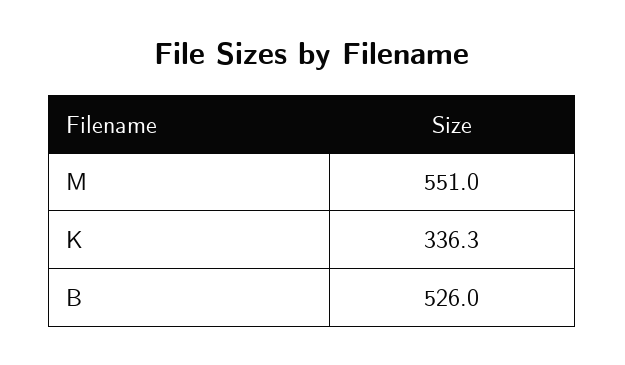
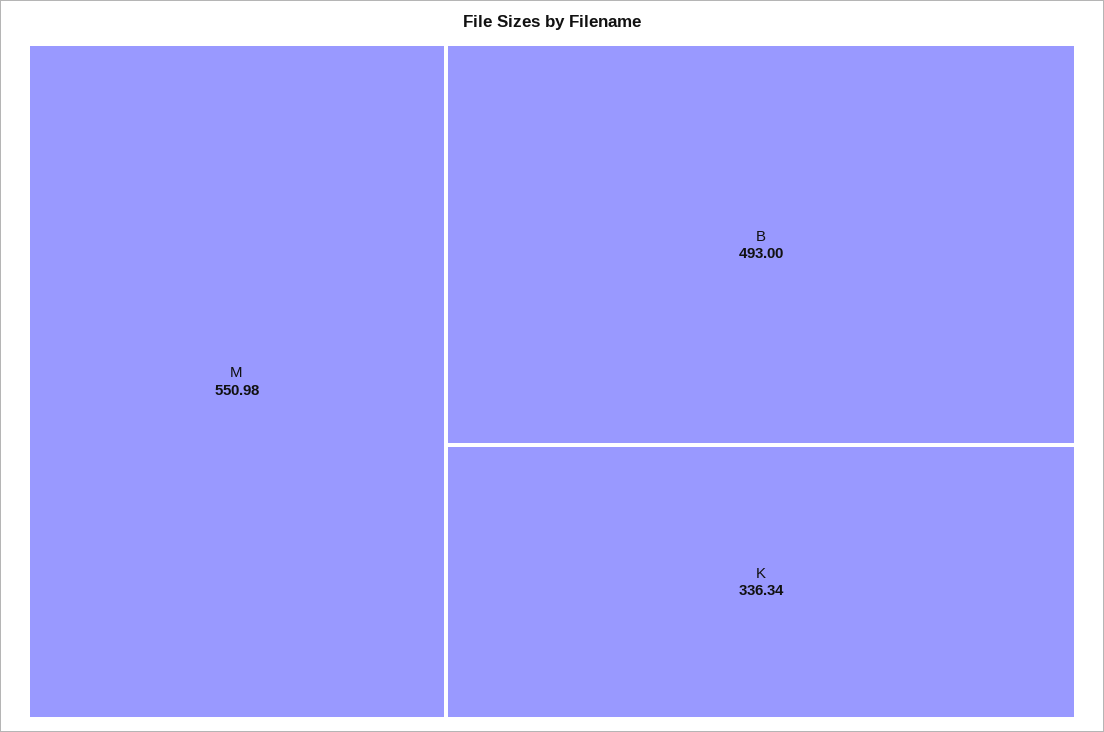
B: 526 -> 493

